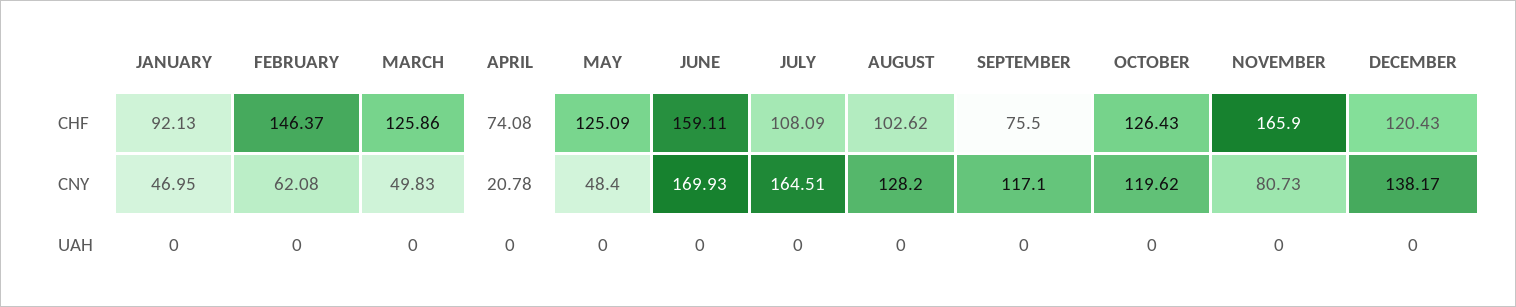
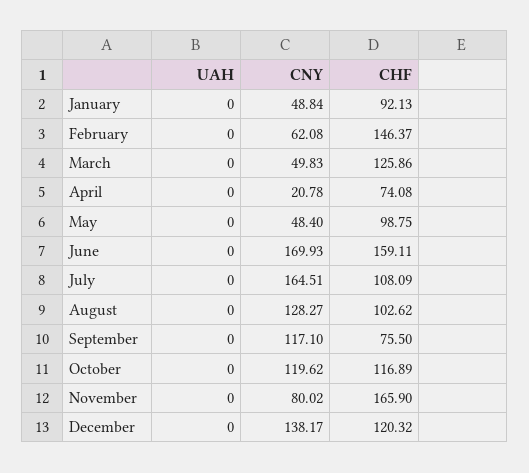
MAY, CHF: 125.09 -> 98.75
OCTOBER, CHF: 126.43 -> 116.89
DECEMBER, CHF: 120.43 -> 120.32
JANUARY, CNY: 46.95 -> 48.84
AUGUST, CNY: 128.2 -> 128.27
NOVEMBER, CNY: 80.73 -> 80.02

